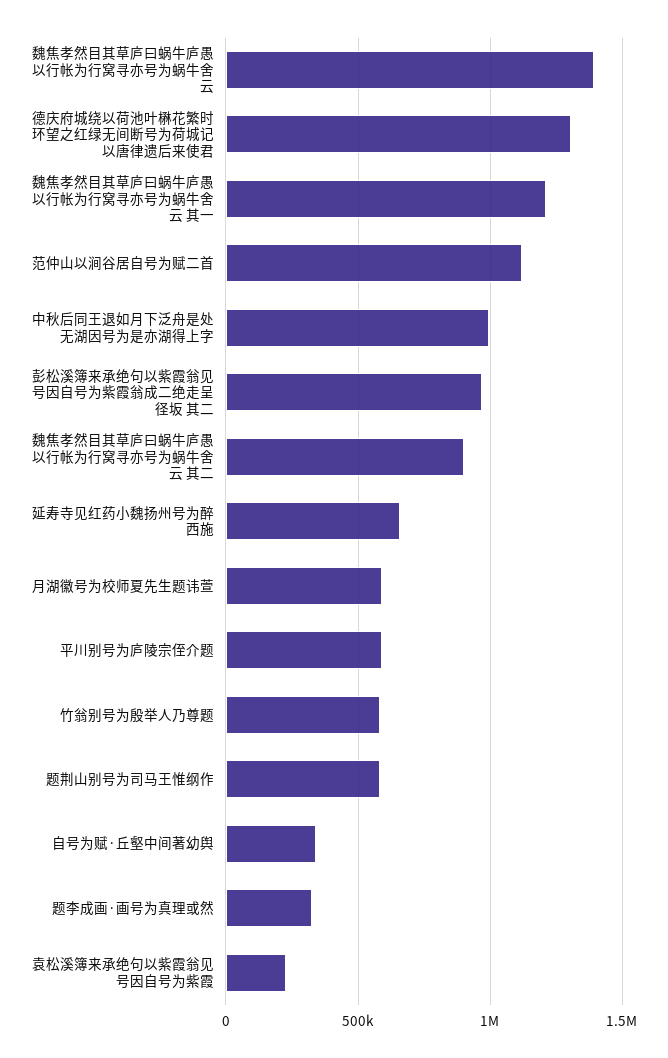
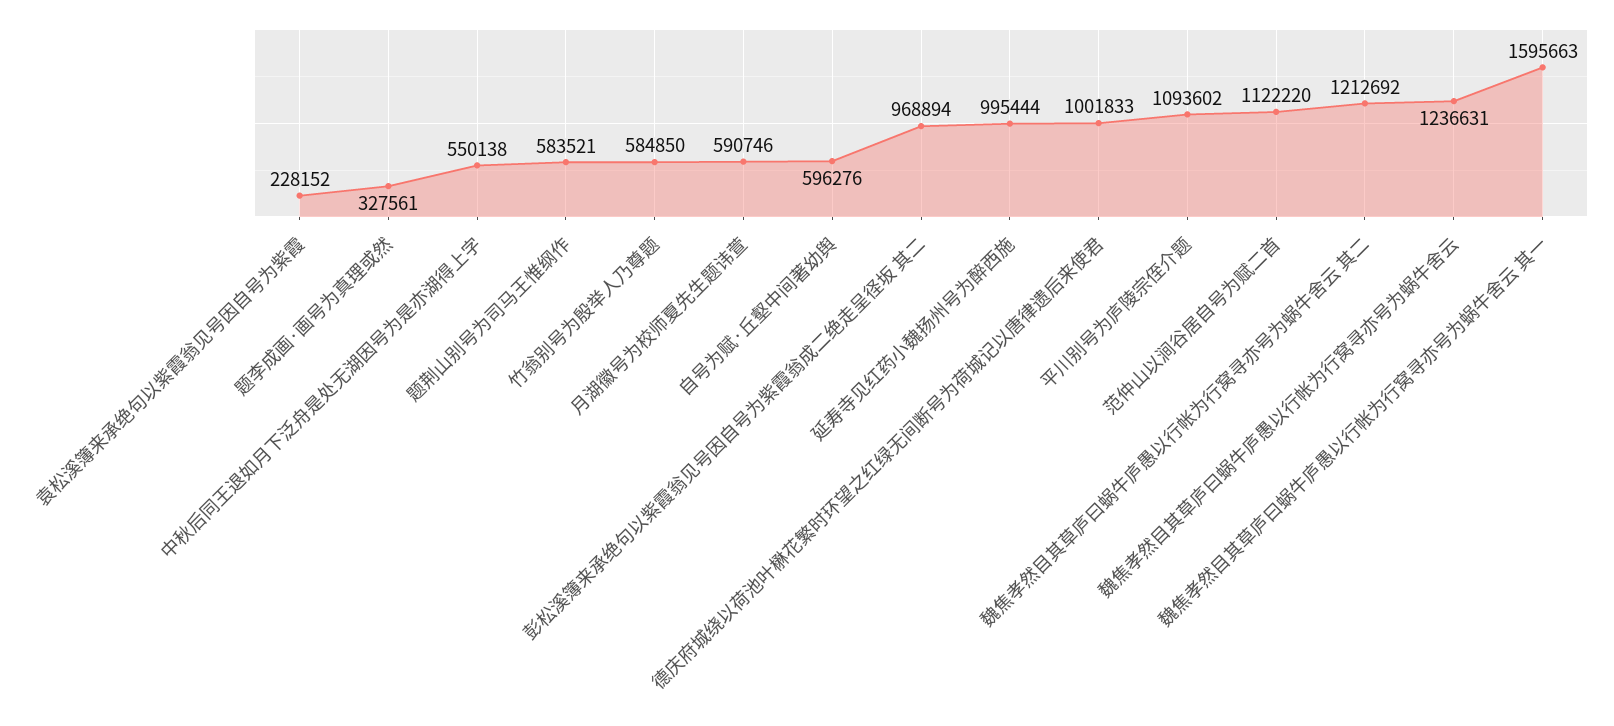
魏焦孝然目其草庐曰蜗牛庐愚以行帐为行窝寻亦号为蜗牛舍云: 1400000 -> 1236631
德庆府城绕以荷池叶楙花繁时环望之红绿无间断号为荷城记以唐律遗后来使君: 1300000 -> 1001833
魏焦孝然目其草庐曰蜗牛庐愚以行帐为行窝寻亦号为蜗牛舍云 其一: 1200000 -> 1595663
中秋后同王退如月下泛舟是处无湖因号为是亦湖得上字: 1000000 -> 550138
魏焦孝然目其草庐曰蜗牛庐愚以行帐为行窝寻亦号为蜗牛舍云 其二: 900000 -> 1212692
延寿寺见红药小魏扬州号为醉西施: 650000 -> 995444
平川别号为庐陵宗侄介题: 600000 -> 1093602
自号为赋·丘壑中间著幼舆: 350000 -> 596276

